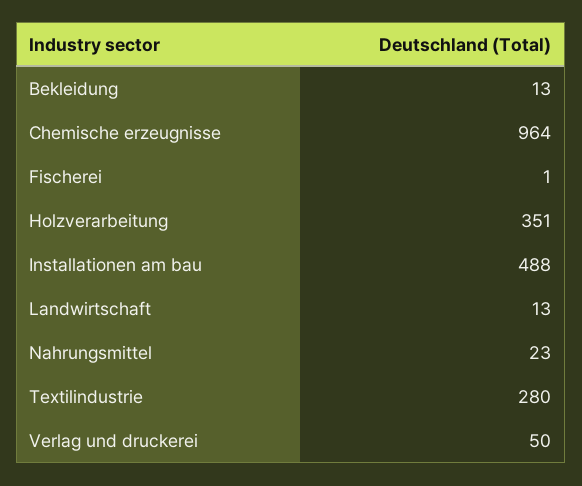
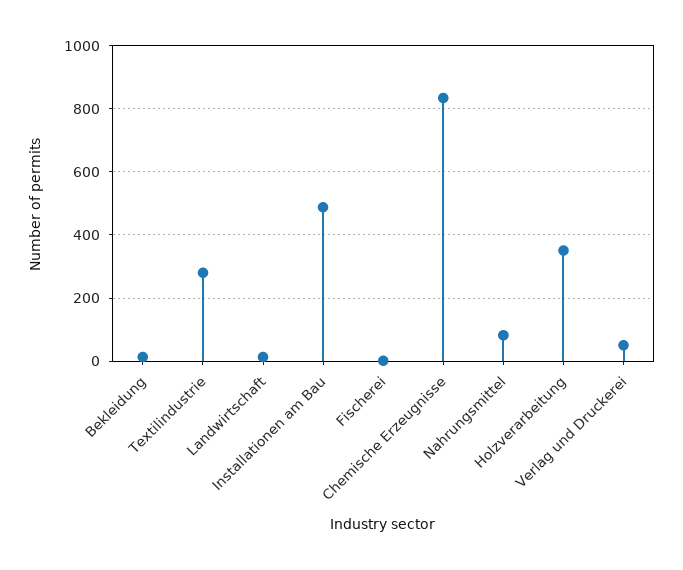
Chemische erzeugnisse: 964 -> 840
Nahrungsmittel: 23 -> 80

